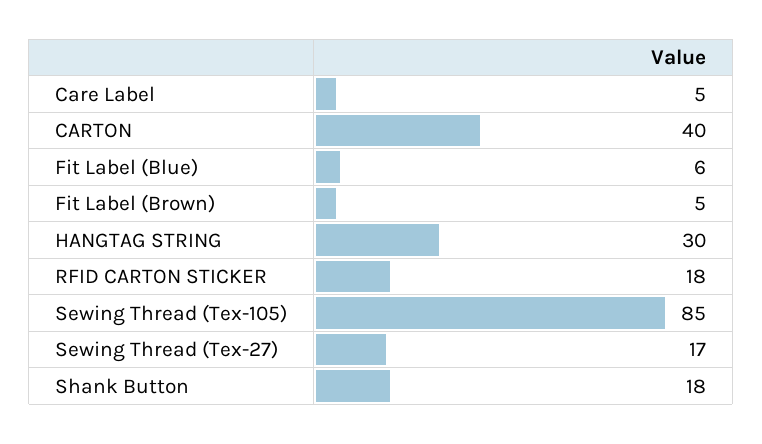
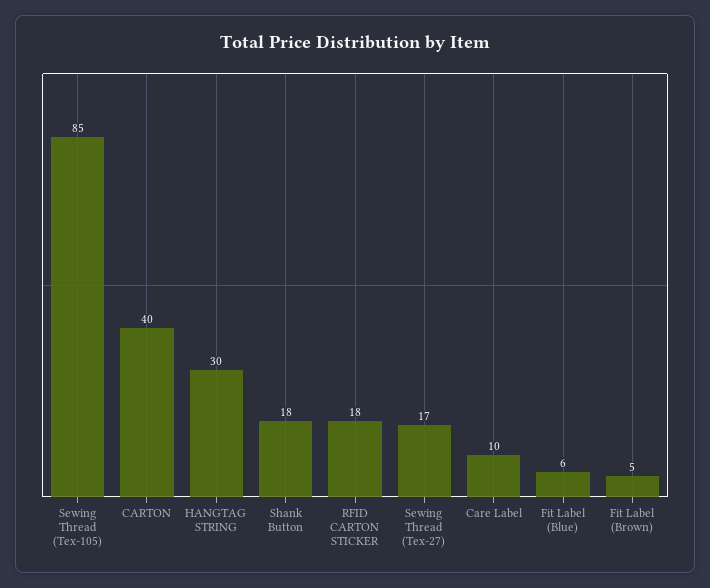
Care Label: 5 -> 10

